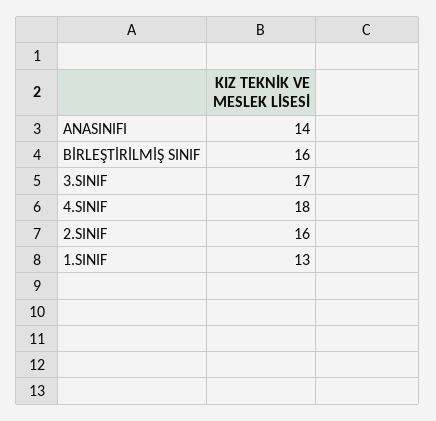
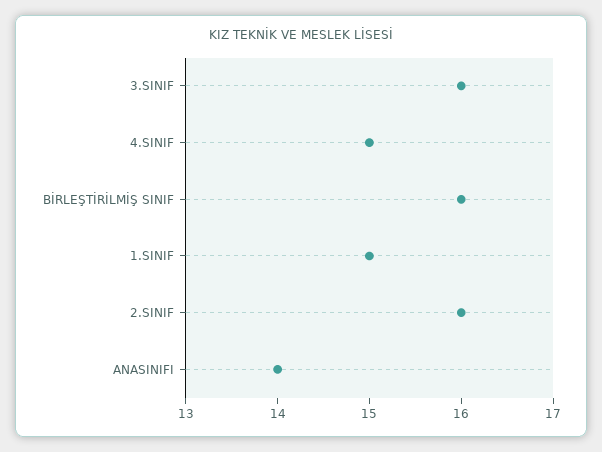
3.SINIF: 17 -> 16
4.SINIF: 18 -> 15
1.SINIF: 13 -> 15

